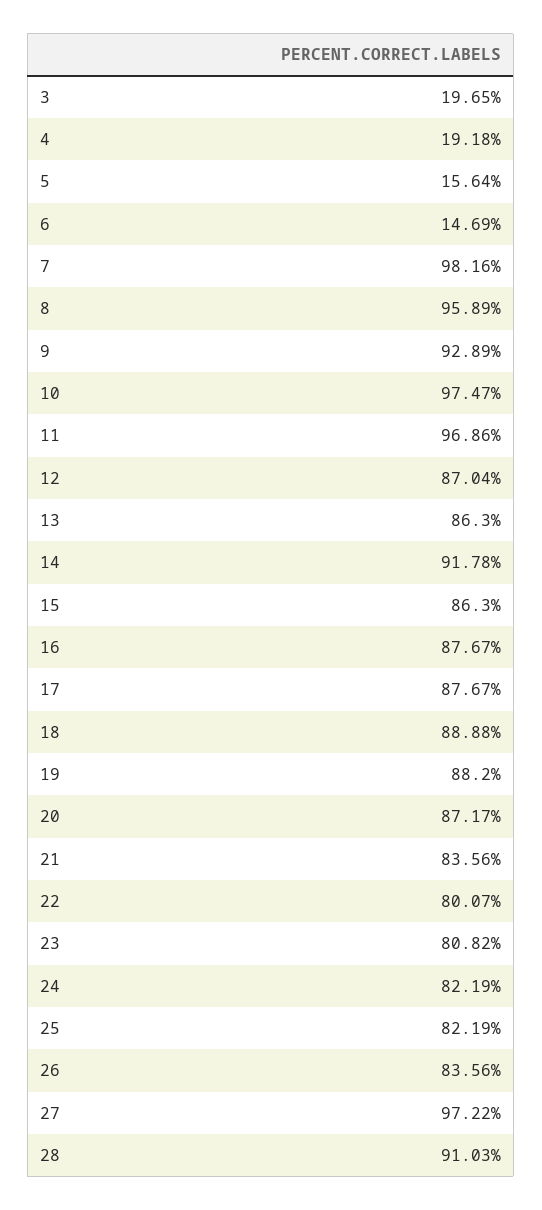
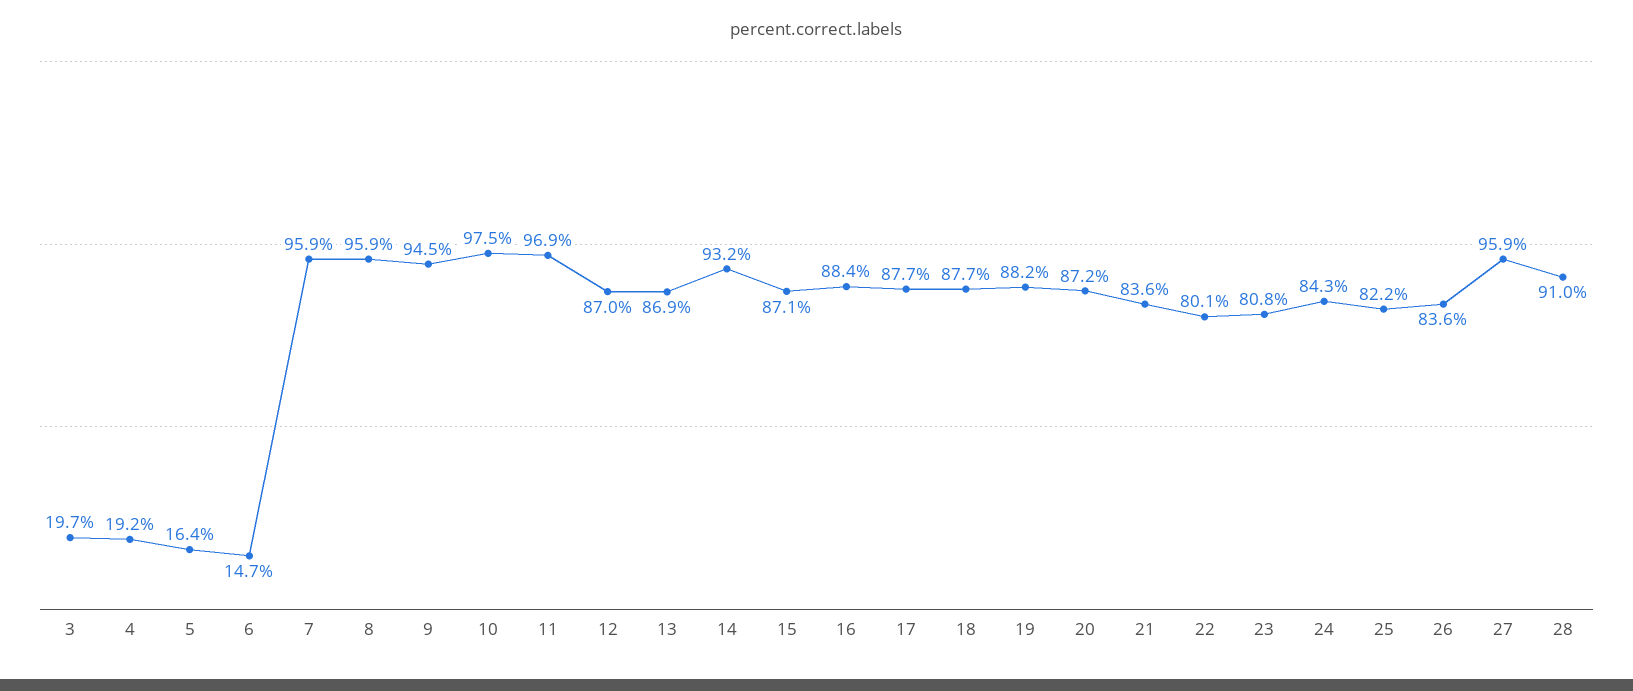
5: 15.64 -> 16.4
7: 98.16 -> 95.9
9: 92.89 -> 94.5
13: 86.3 -> 86.9
14: 91.78 -> 93.2
15: 86.3 -> 87.1
16: 87.67 -> 88.4
18: 88.88 -> 87.7
24: 82.19 -> 84.3
27: 97.22 -> 95.9

